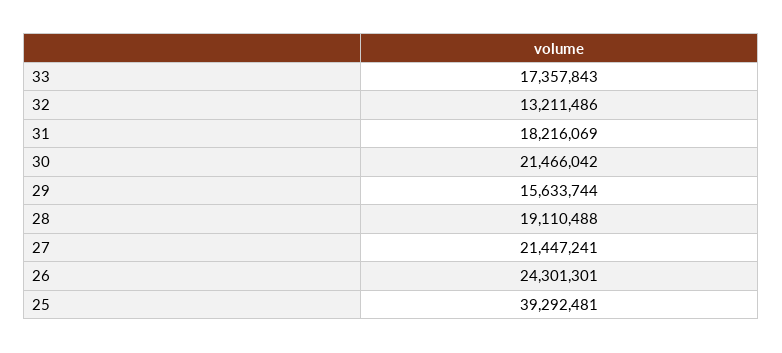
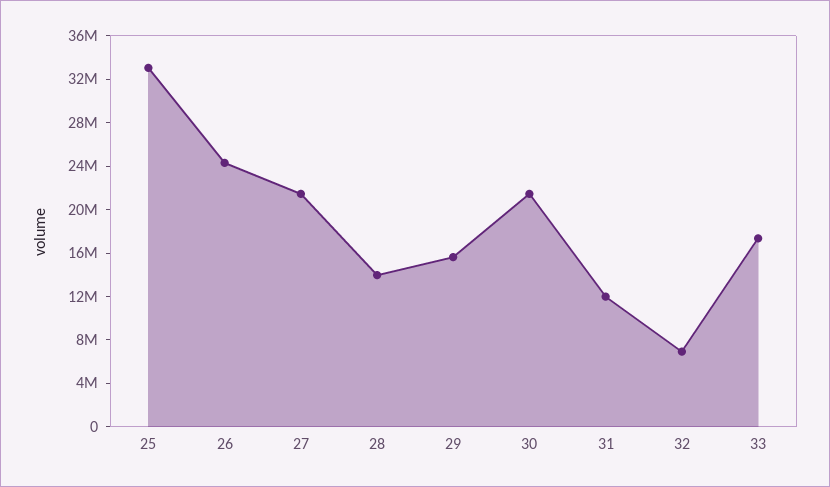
32: 13211486 -> 7000000
31: 18216069 -> 12000000
28: 19110488 -> 14000000
25: 39292481 -> 33000000

